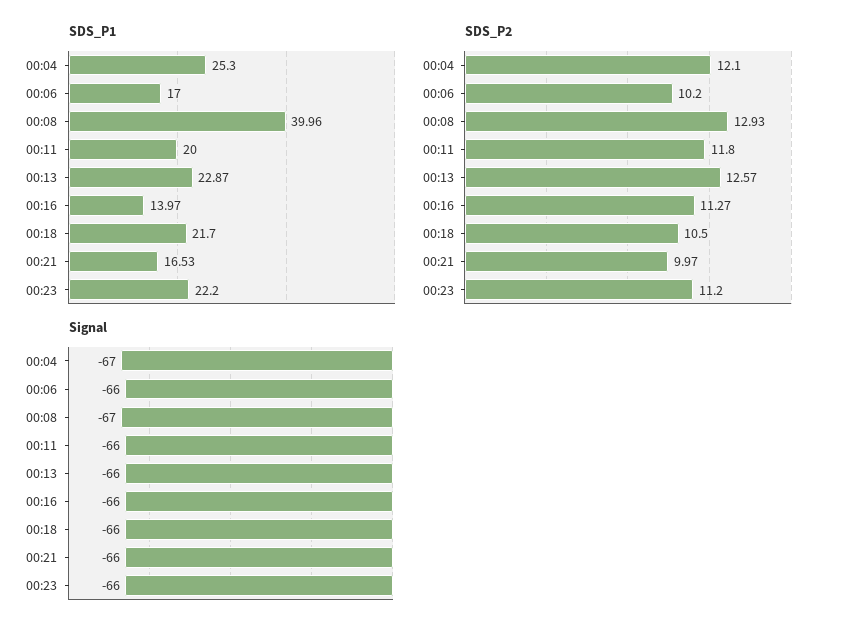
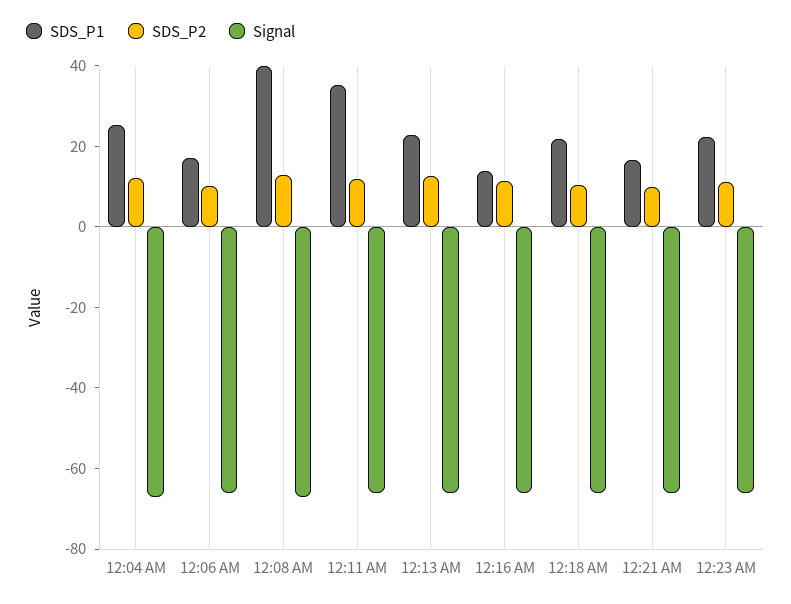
SDS_P1, 00:11: 20 -> 35

